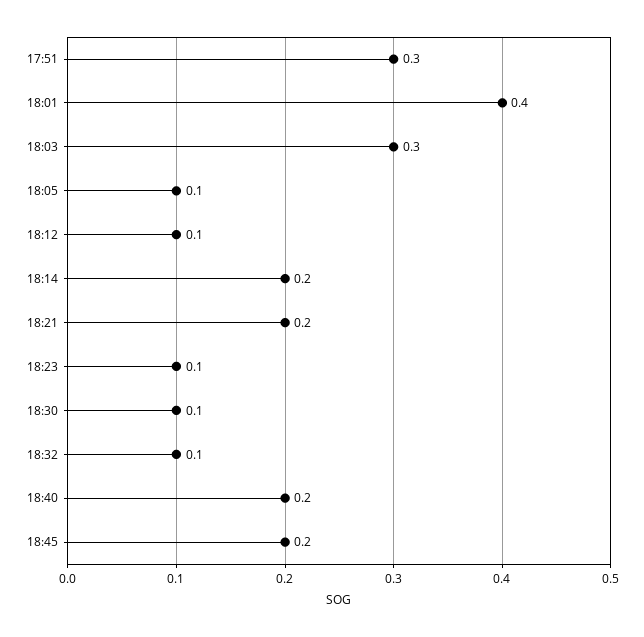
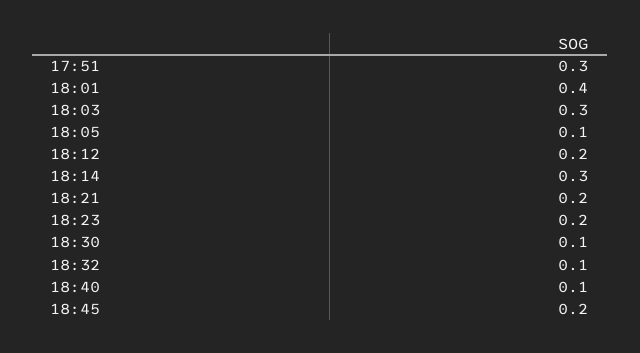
18:12: 0.1 -> 0.2
18:14: 0.2 -> 0.3
18:23: 0.1 -> 0.2
18:40: 0.2 -> 0.1

